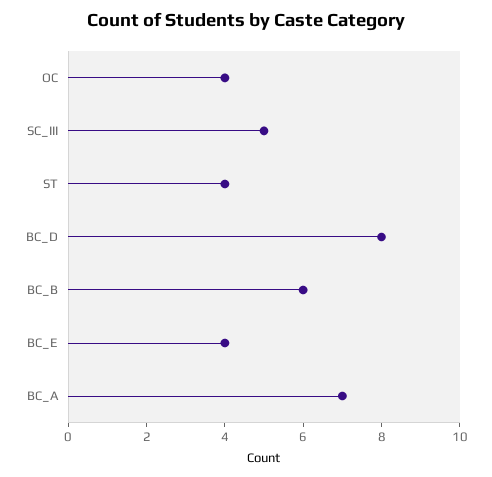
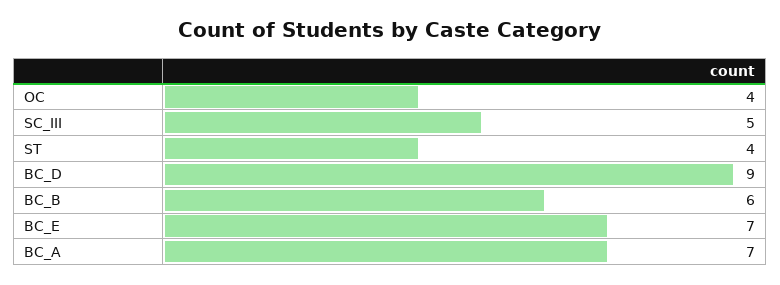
BC_D: 8 -> 9
BC_E: 4 -> 7

